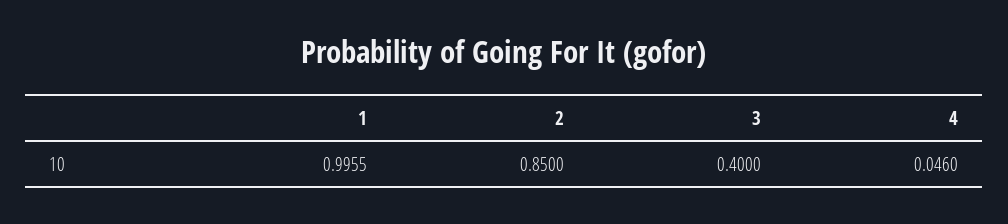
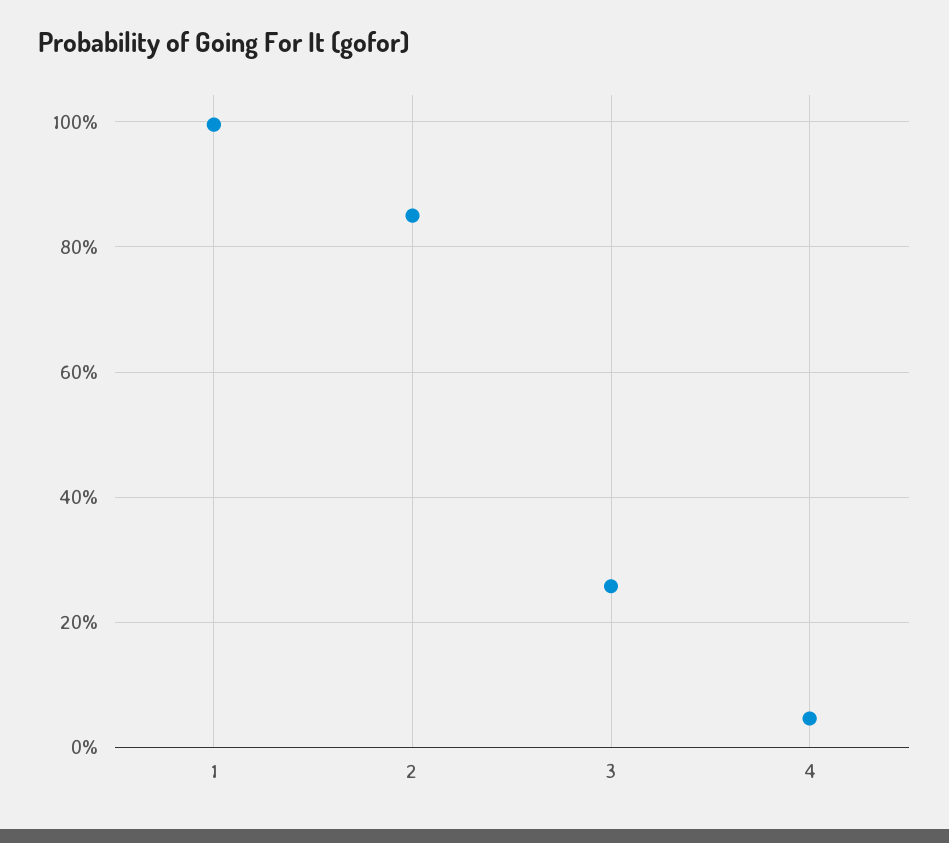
3: 0.4 -> 0.26

